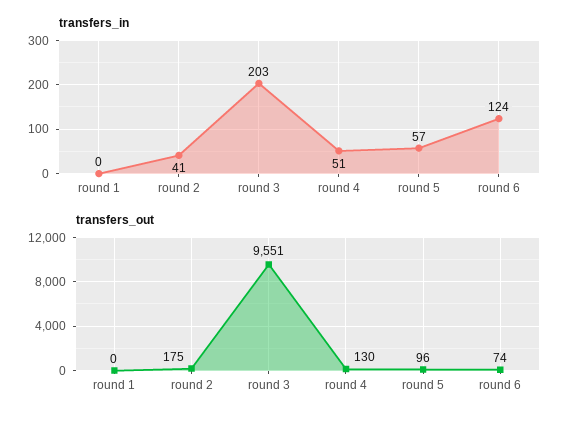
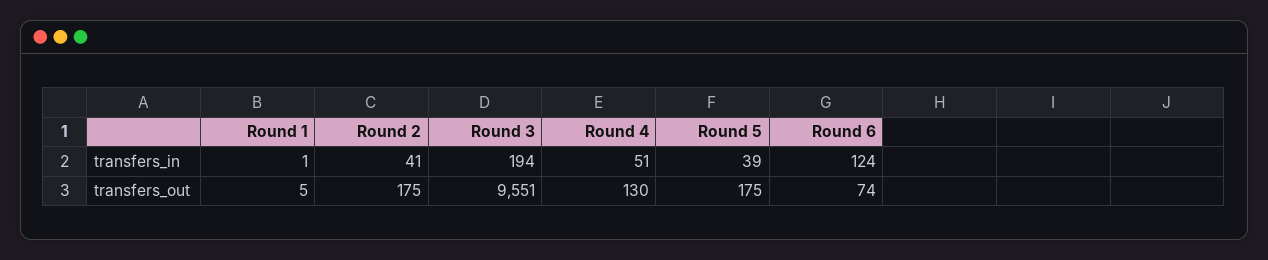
transfers_in, round 1: 0 -> 1
transfers_in, round 3: 203 -> 194
transfers_in, round 5: 57 -> 39
transfers_out, round 1: 0 -> 5
transfers_out, round 5: 96 -> 175

